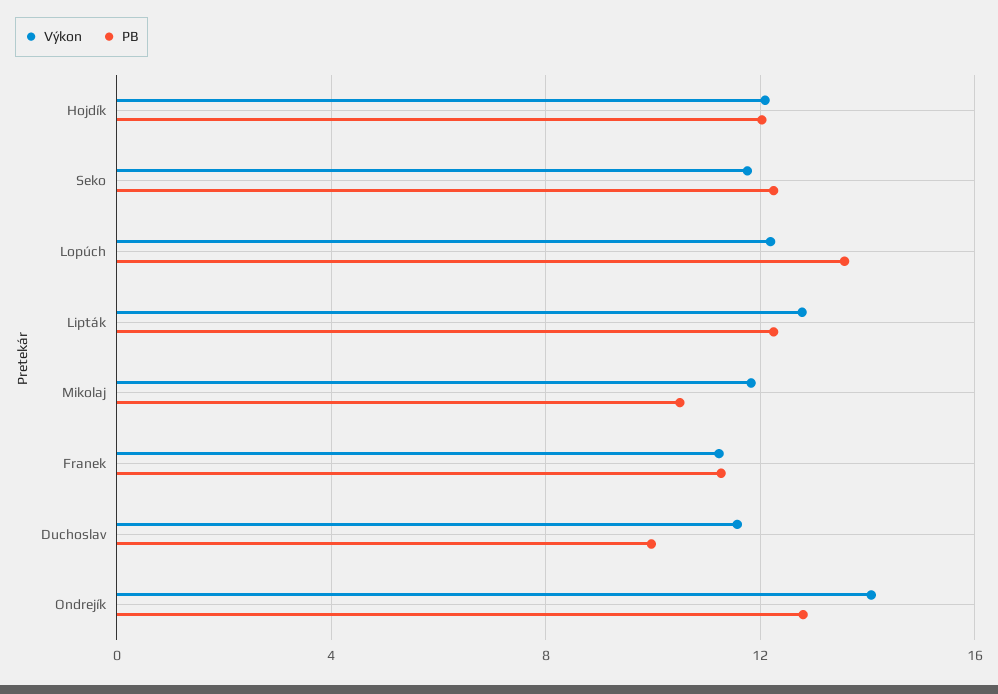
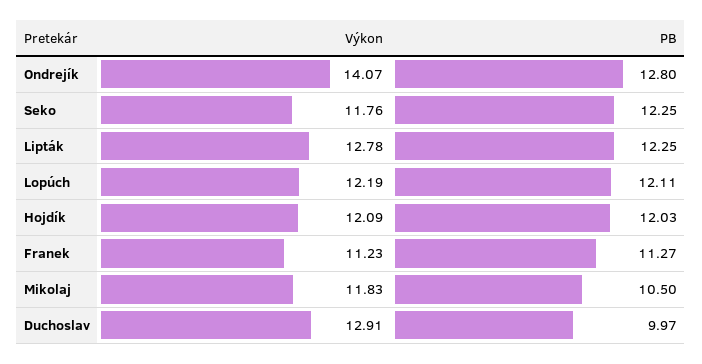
PB, Lopúch: 13.5 -> 12.11
Výkon, Duchoslav: 11.5 -> 12.91

